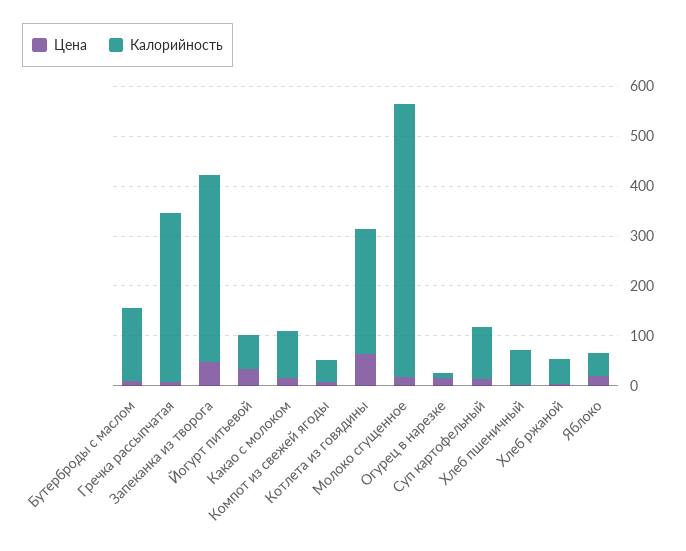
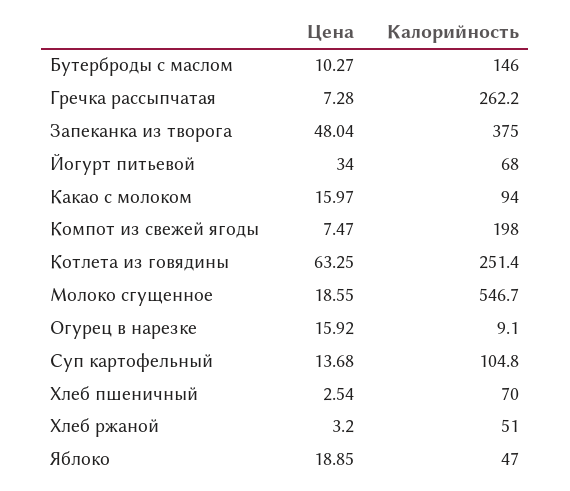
Калорийность, Гречка рассыпчатая: 340 -> 262.2
Калорийность, Компот из свежей ягоды: 40 -> 198

